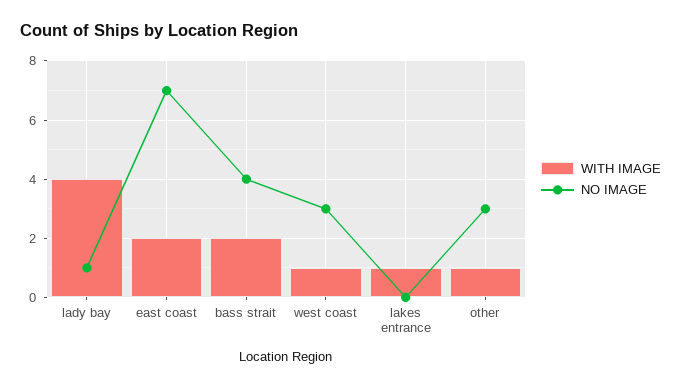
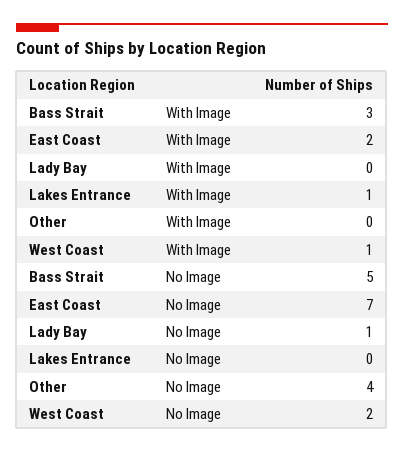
WITH IMAGE, lady bay: 4 -> 0
WITH IMAGE, bass strait: 2 -> 3
NO IMAGE, bass strait: 4 -> 5
NO IMAGE, west coast: 3 -> 2
WITH IMAGE, other: 1 -> 0
NO IMAGE, other: 3 -> 4

